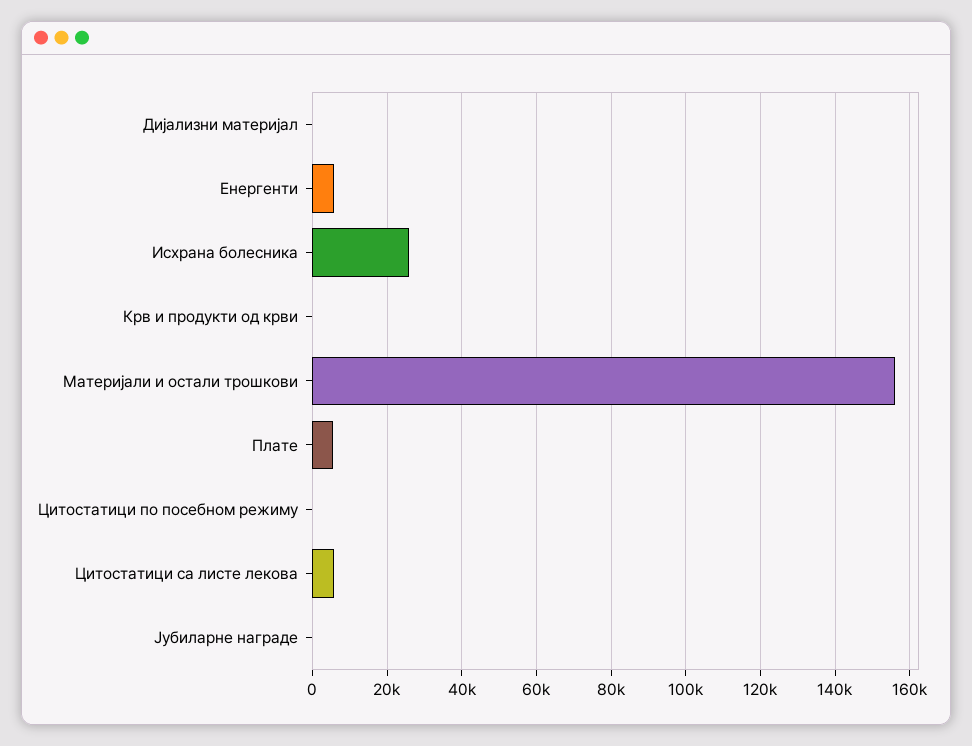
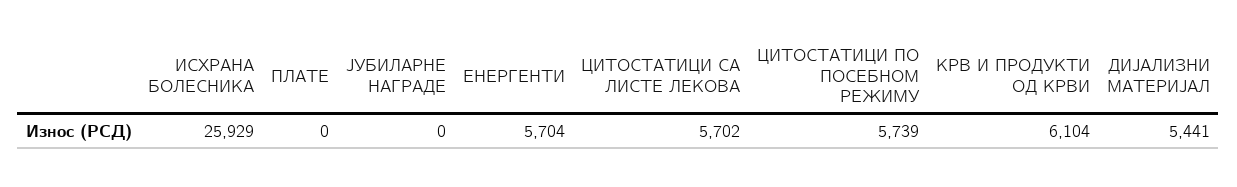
Дијализни материјал: 0 -> 5441
Крв и продукти од крви: 0 -> 6104
Материјали и остали трошкови: 156000 -> none
Плате: 6000 -> 0
Цитостатици по посебном режиму: 0 -> 5739

